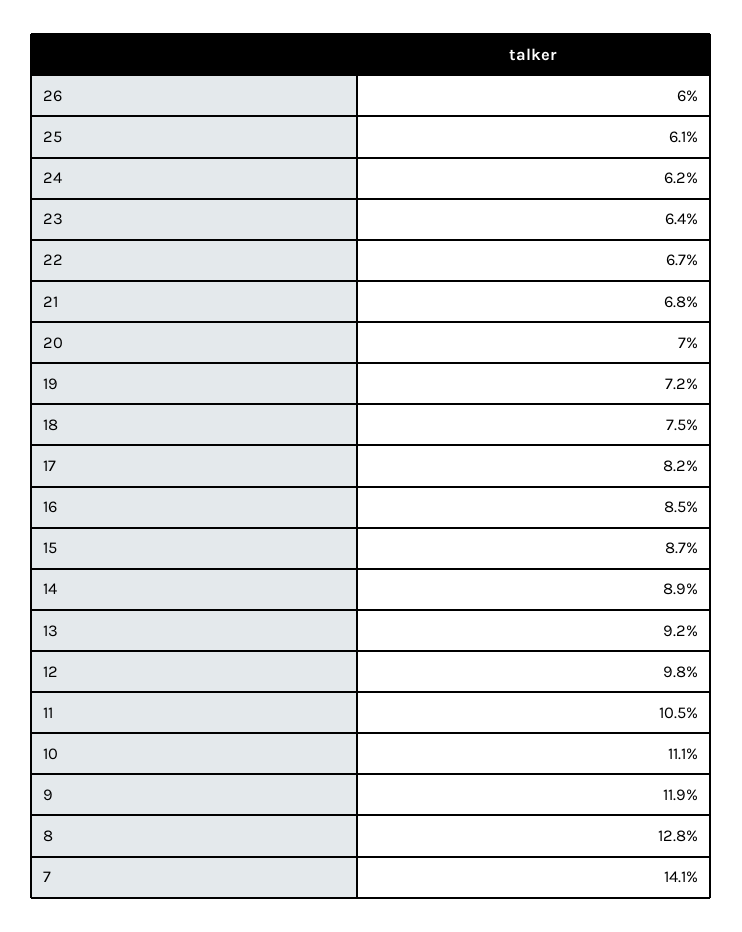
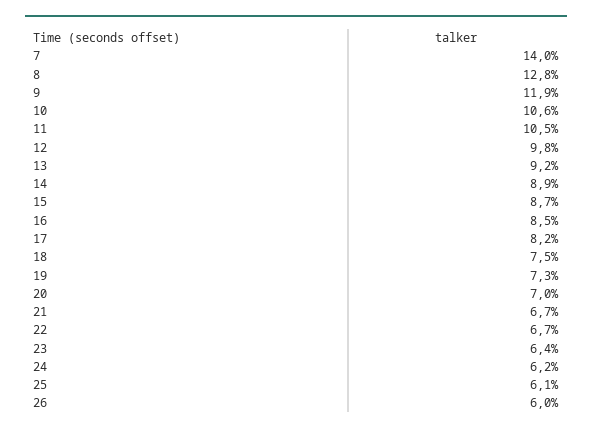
21: 6.8 -> 6.7
19: 7.2 -> 7.3
10: 11.1 -> 10.6
7: 14.1 -> 14

